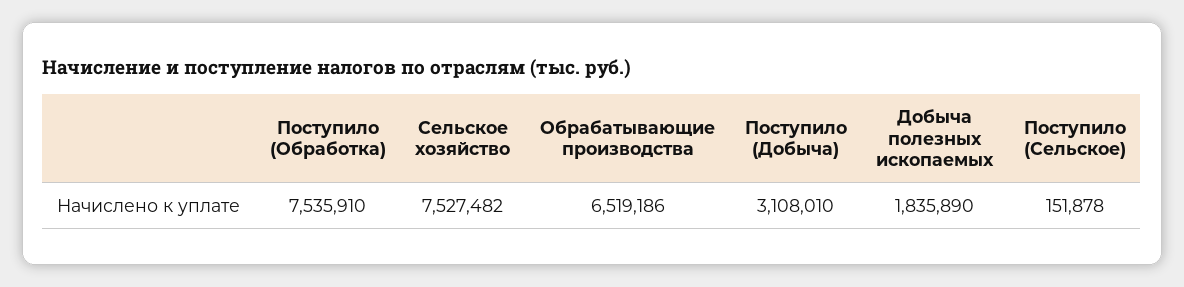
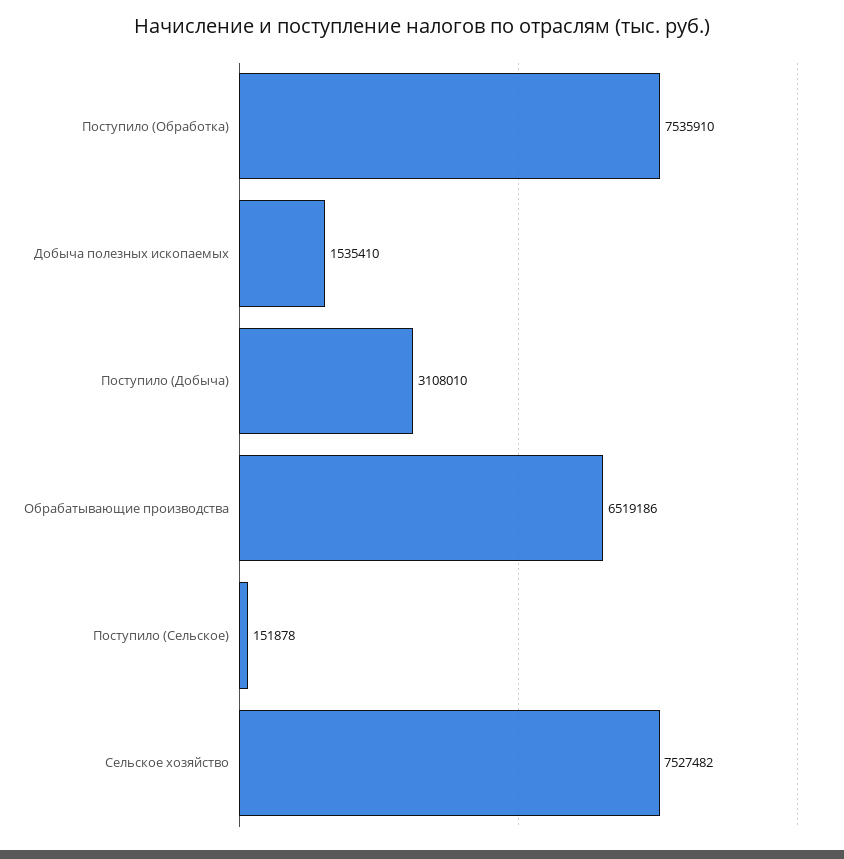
Добыча полезных ископаемых: 1835890 -> 1535410

